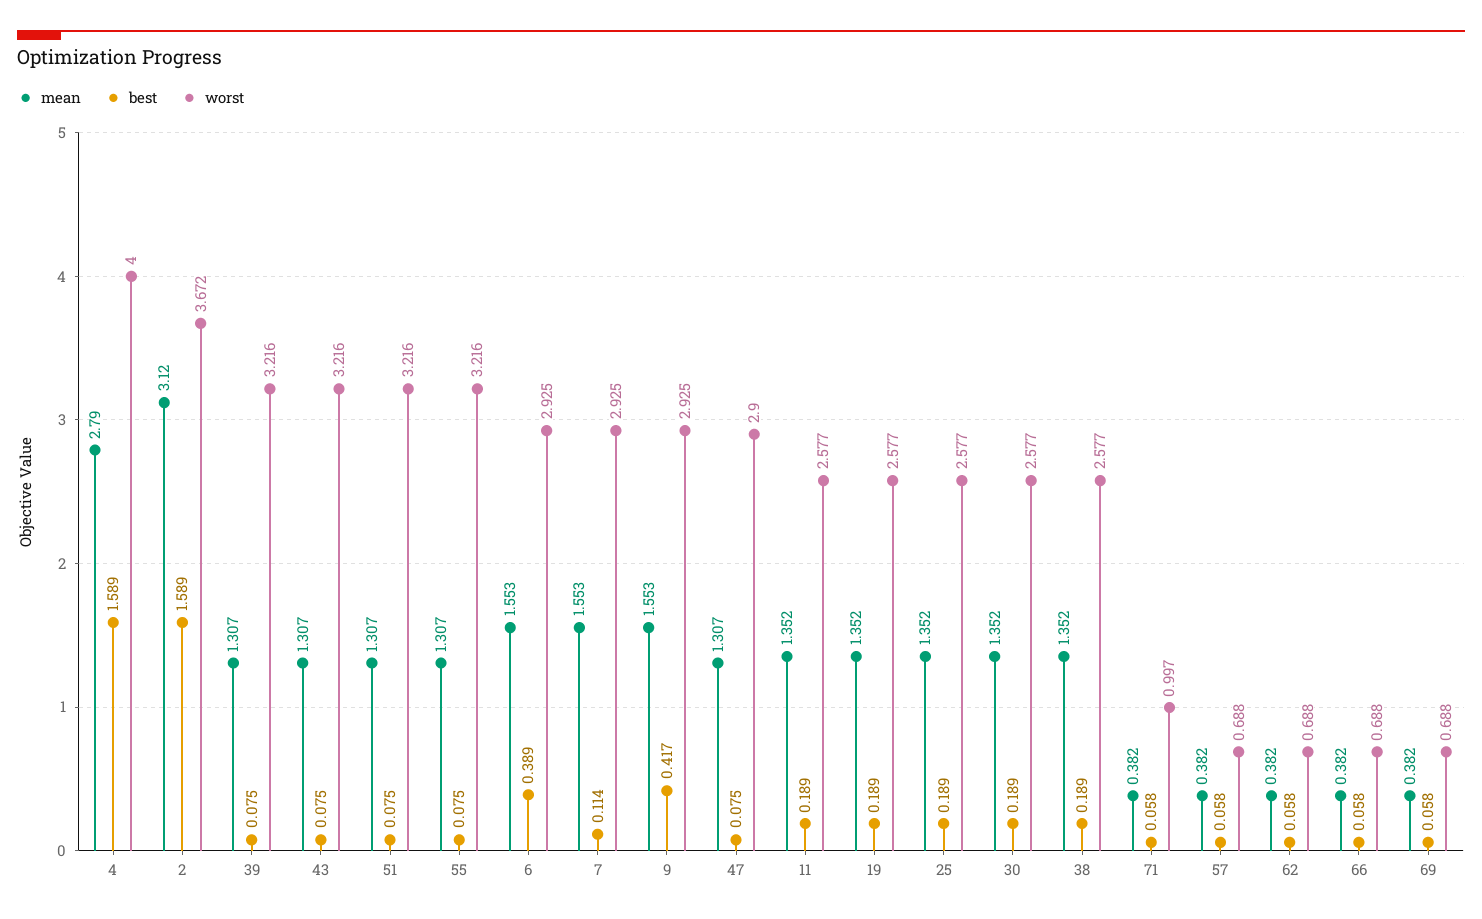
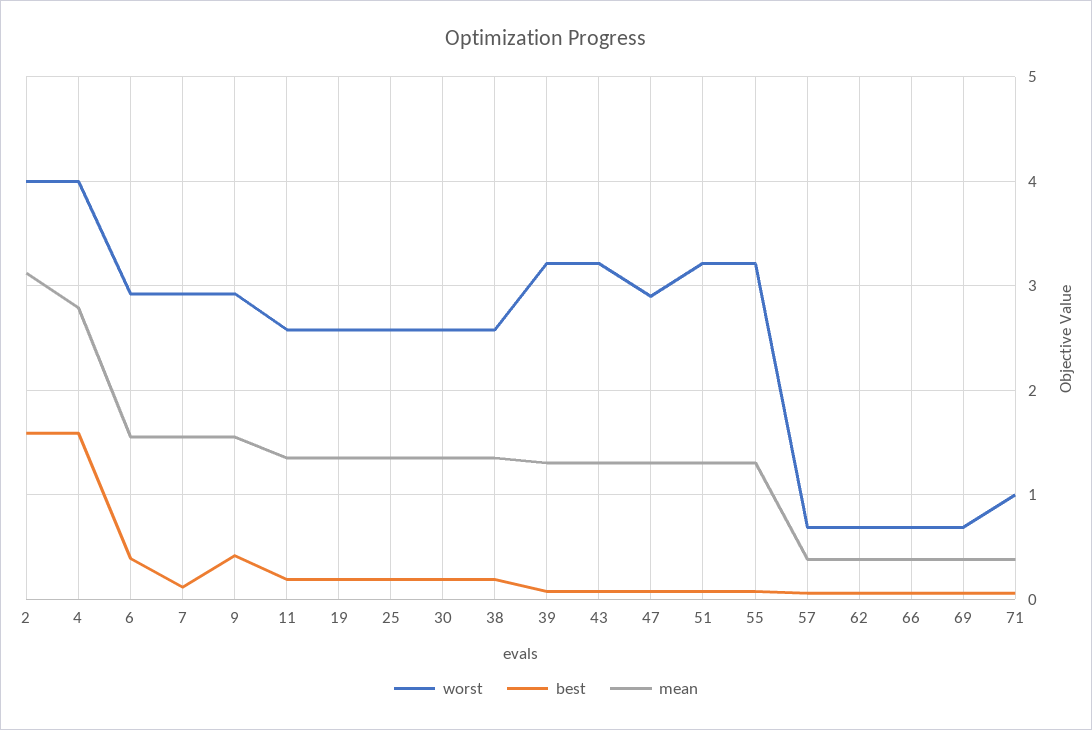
worst, 2: 3.672 -> 4

